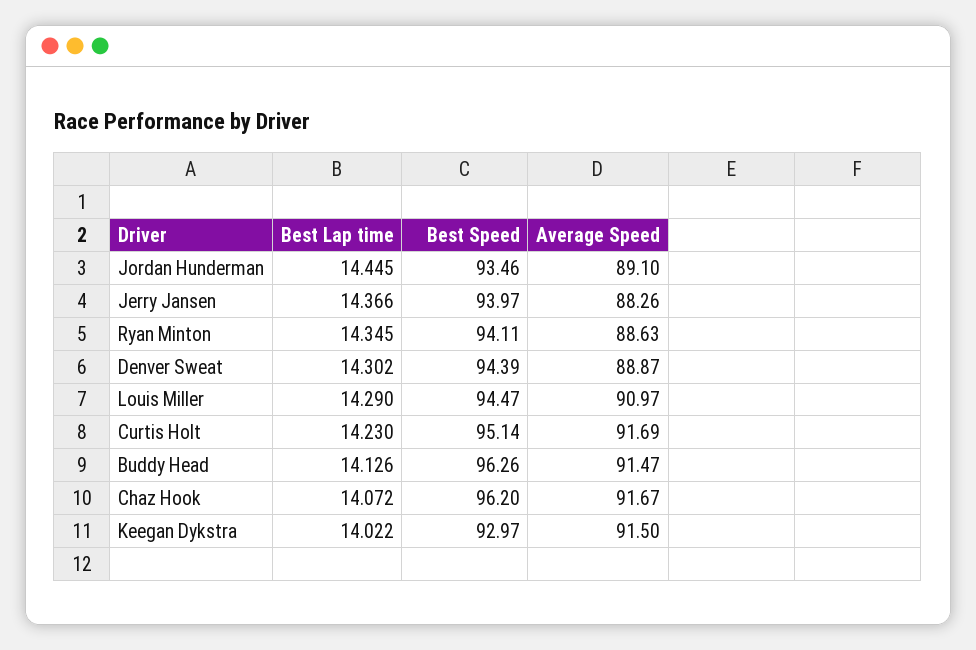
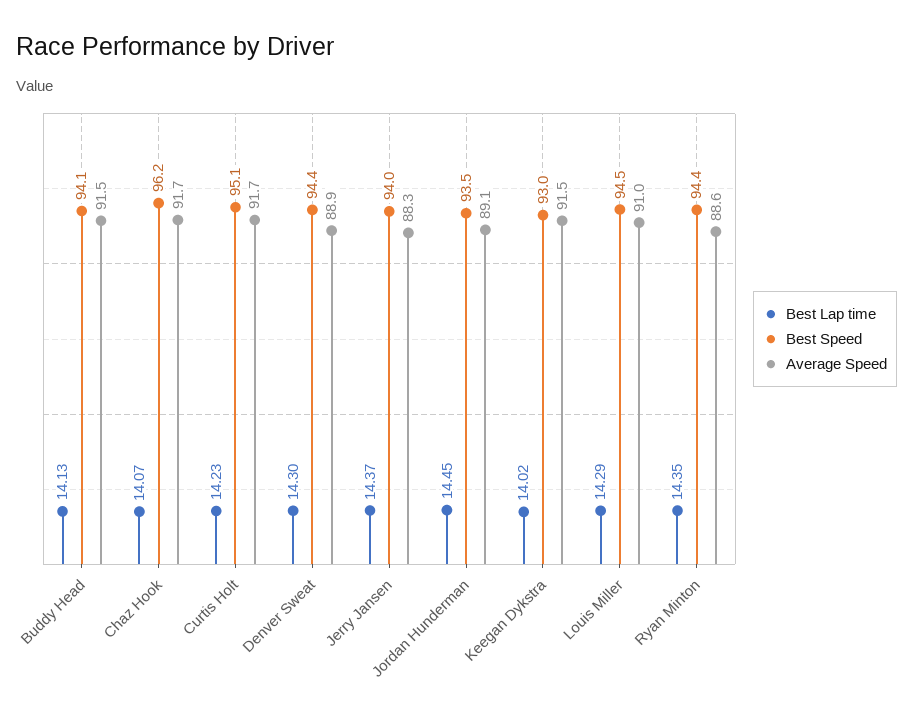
Best Speed, Ryan Minton: 94.11 -> 94.4
Best Speed, Buddy Head: 96.26 -> 94.1

